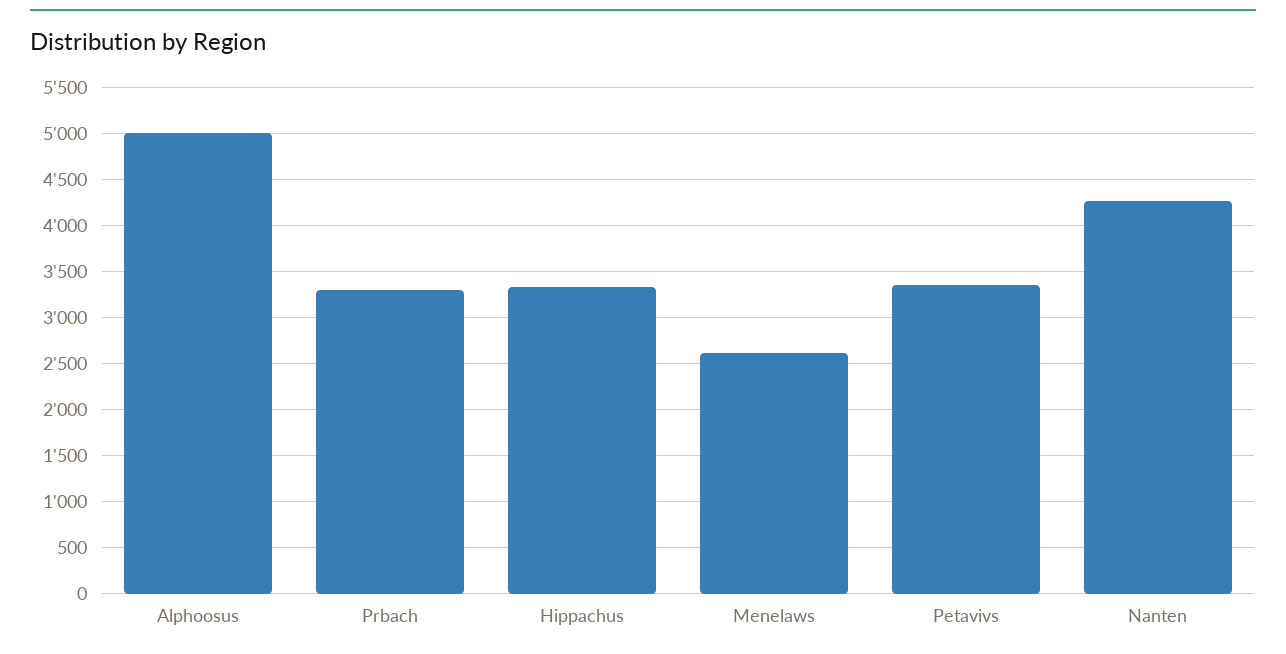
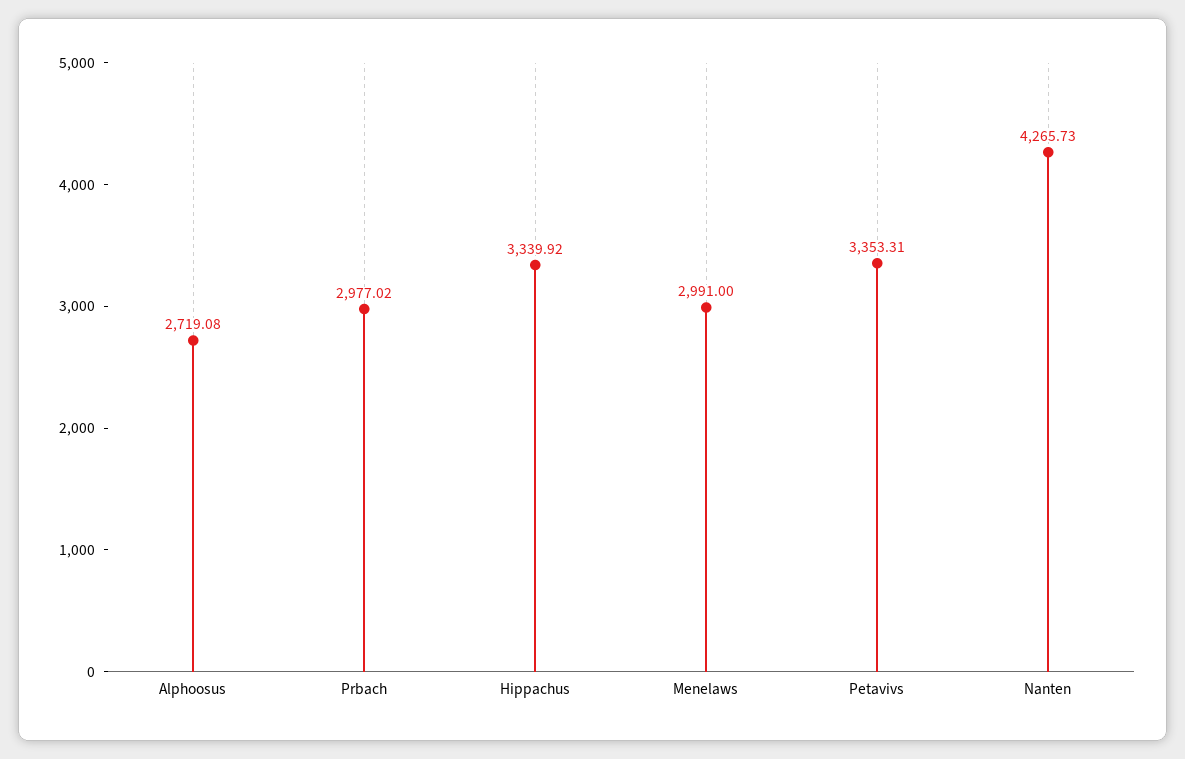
Alphoosus: 5000 -> 2719.08
Prbach: 3300 -> 2977.02
Menelaws: 2600 -> 2991

